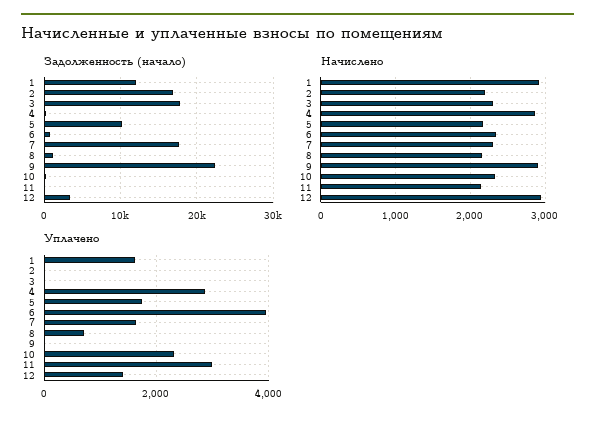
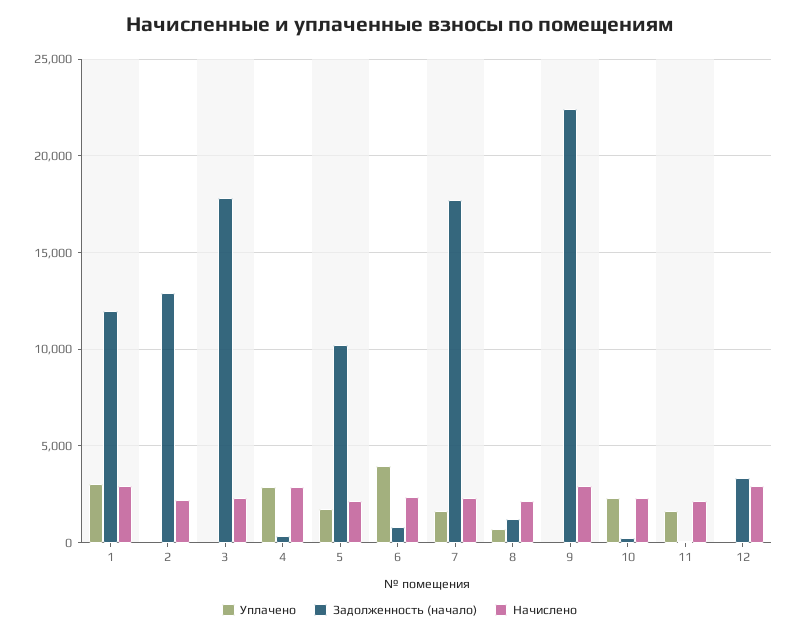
Задолженность (начало), 2: 17000 -> 13000
Уплачено, 1: 1600 -> 3000
Уплачено, 11: 3000 -> 1500
Уплачено, 12: 1400 -> 0

